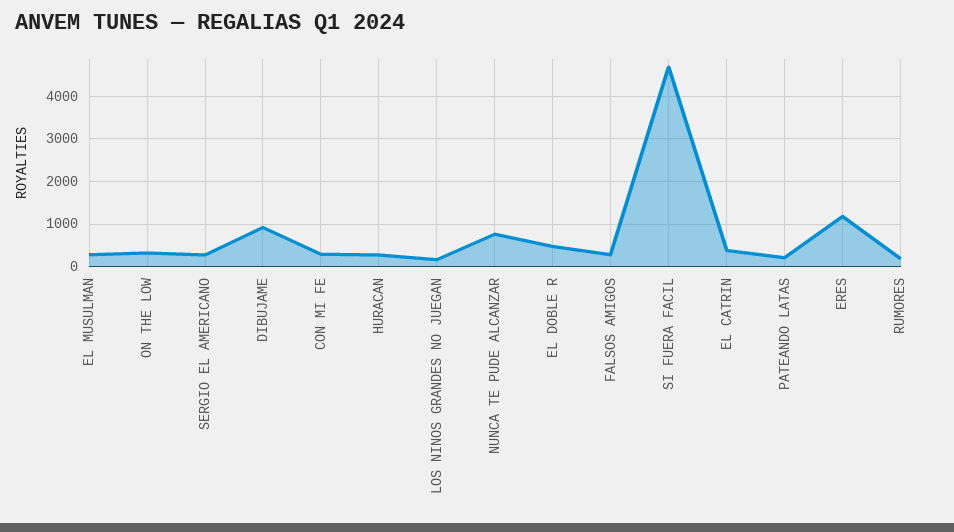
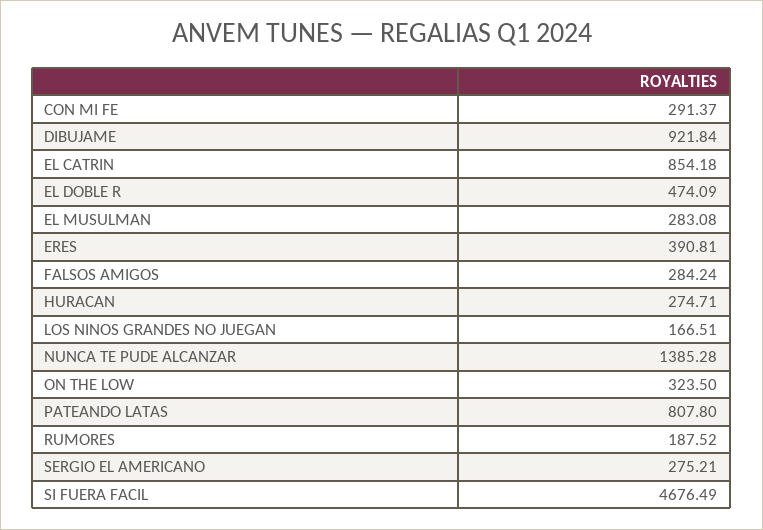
NUNCA TE PUDE ALCANZAR: 800 -> 1385.28
EL CATRIN: 400 -> 854.18
PATEANDO LATAS: 200 -> 807.8
ERES: 1200 -> 390.81

